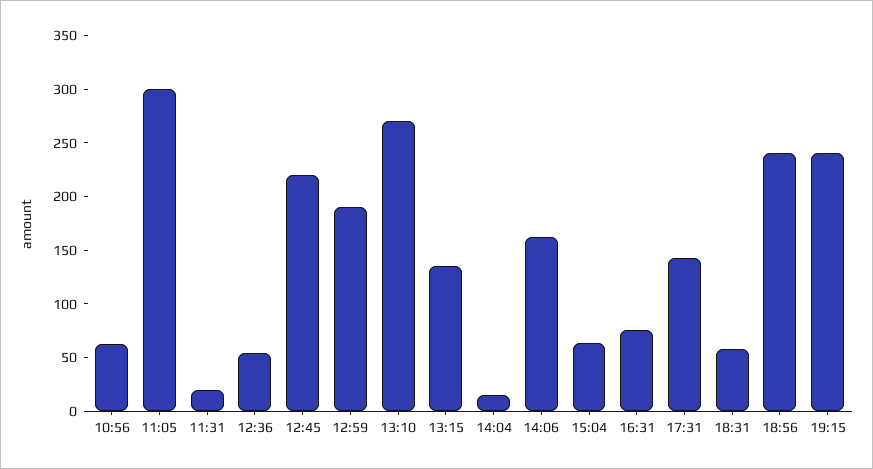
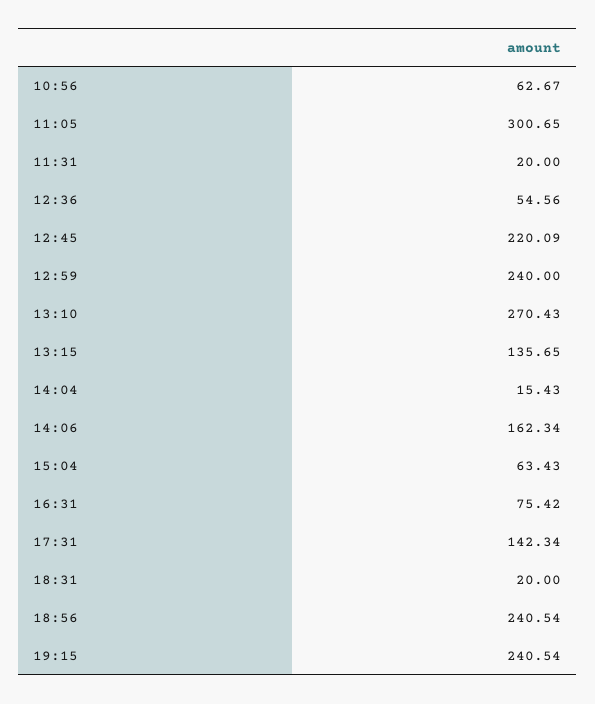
12:59: 190 -> 240
18:31: 60 -> 20

